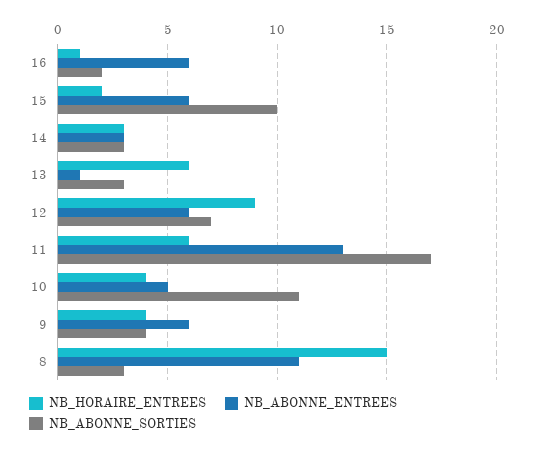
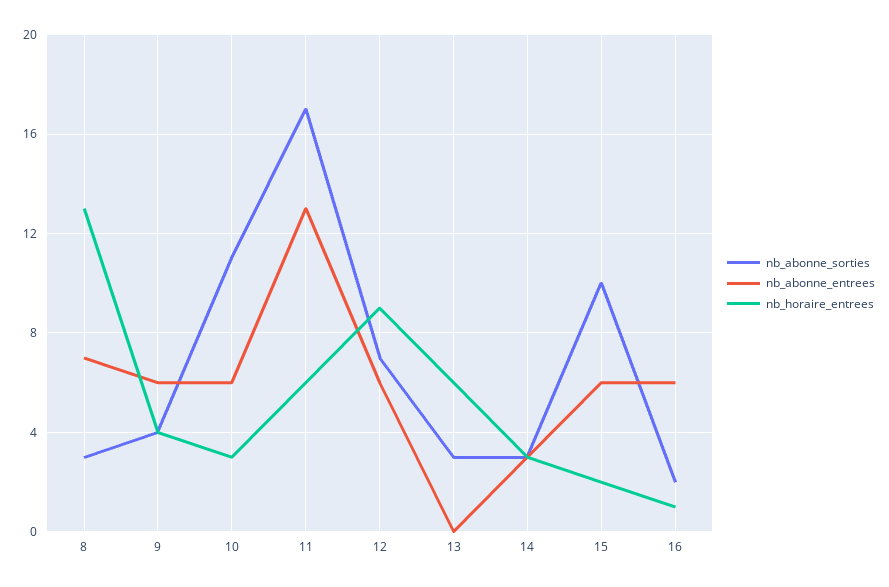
NB_ABONNE_ENTREES, 13: 1 -> 0
NB_HORAIRE_ENTREES, 10: 4 -> 3
NB_ABONNE_ENTREES, 10: 5 -> 6
NB_HORAIRE_ENTREES, 8: 15 -> 13
NB_ABONNE_ENTREES, 8: 11 -> 7

